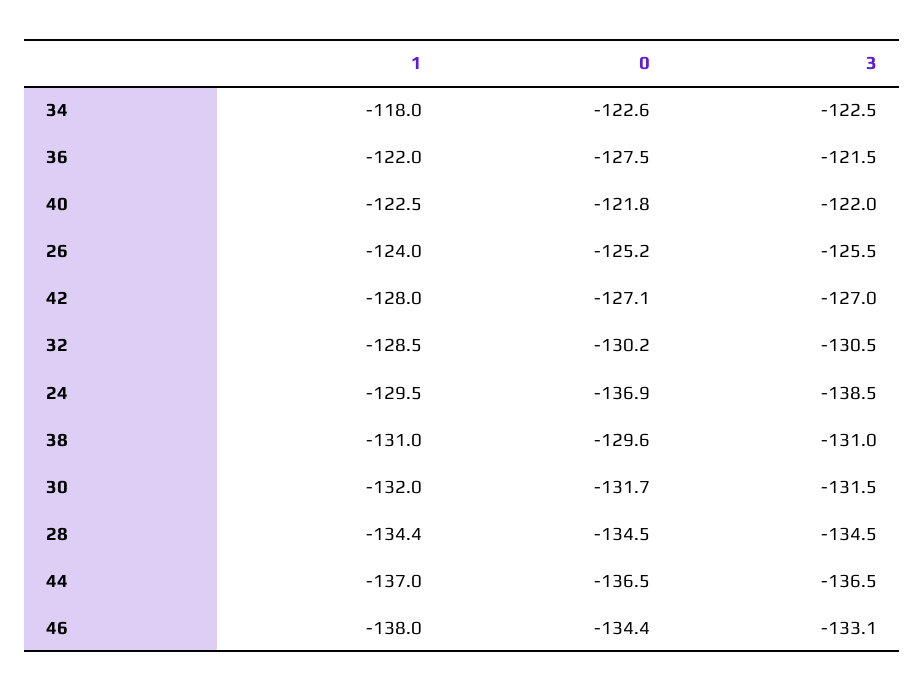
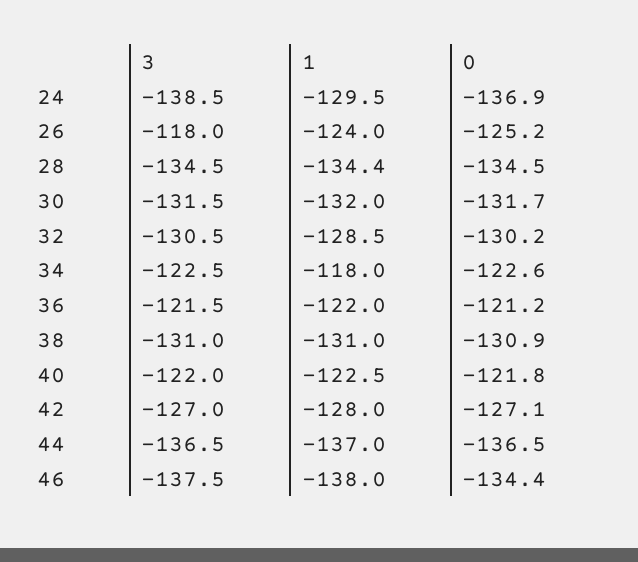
0, 36: -127.5 -> -121.2
3, 26: -125.5 -> -118
0, 38: -129.6 -> -130.9
3, 46: -133.1 -> -137.5

